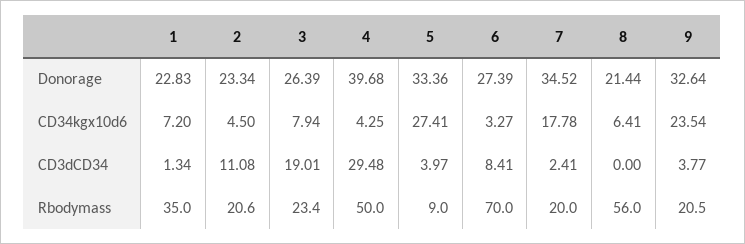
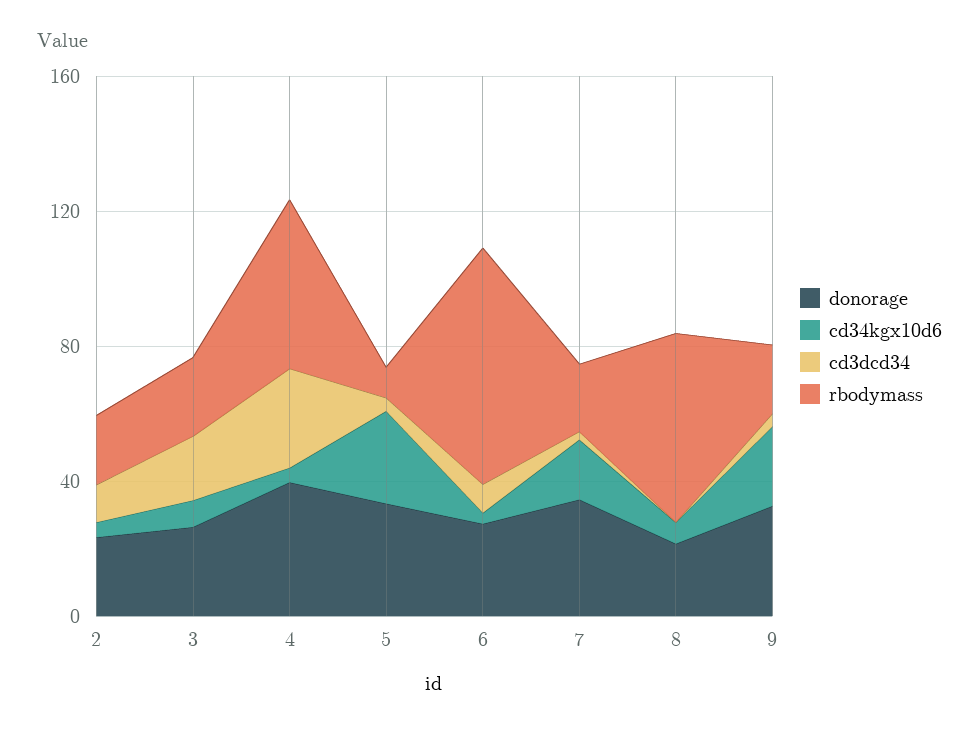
Donorage, 1: 22.83 -> none
CD34kgx10d6, 1: 7.2 -> none
CD3dCD34, 1: 1.34 -> none
Rbodymass, 1: 35 -> none

